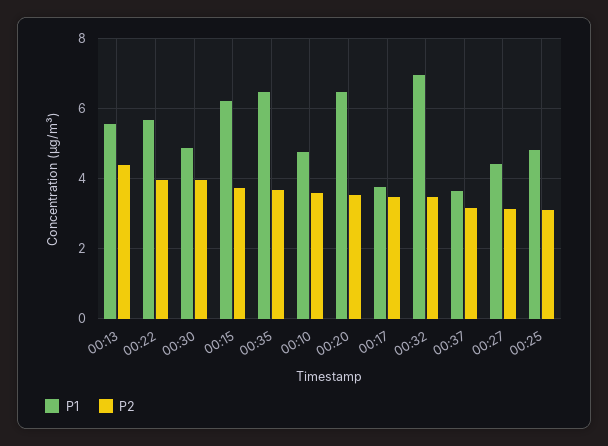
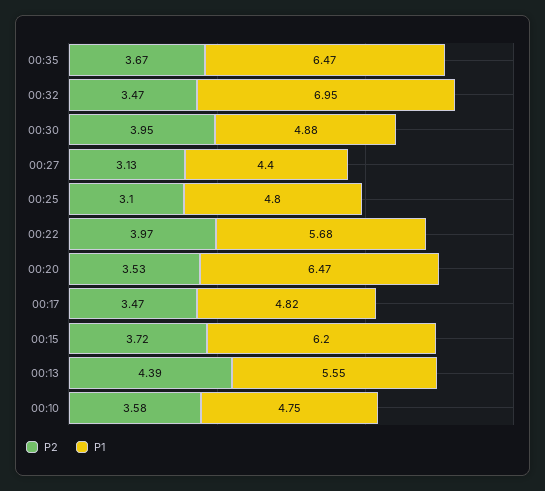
P1, 00:17: 3.8 -> 4.82
P1, 00:37: 3.6 -> none
P2, 00:37: 3.2 -> none

